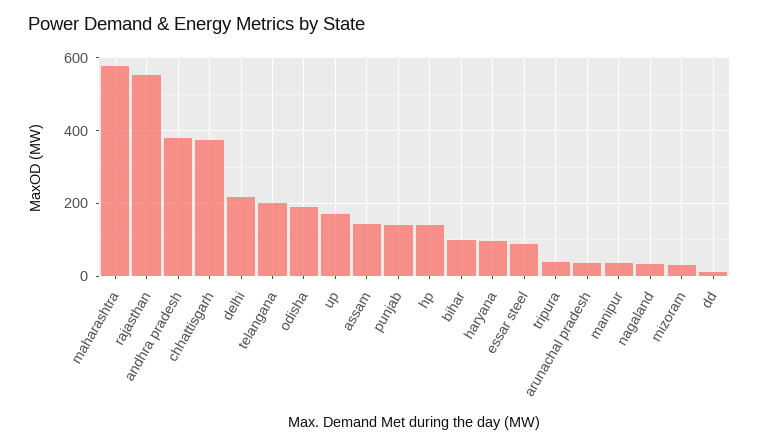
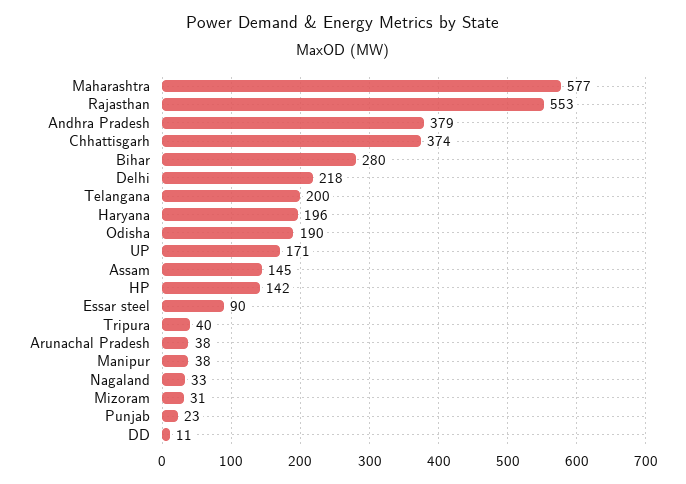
punjab: 140 -> 23
bihar: 100 -> 280
haryana: 100 -> 196

